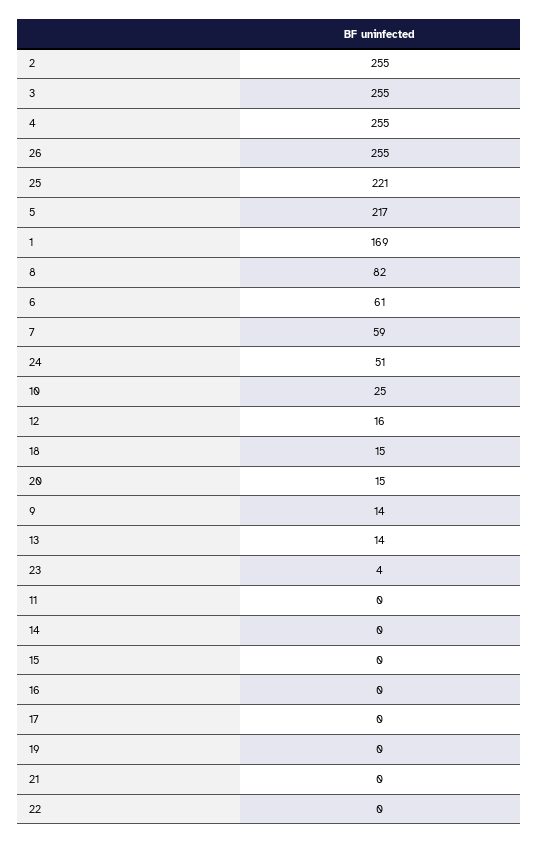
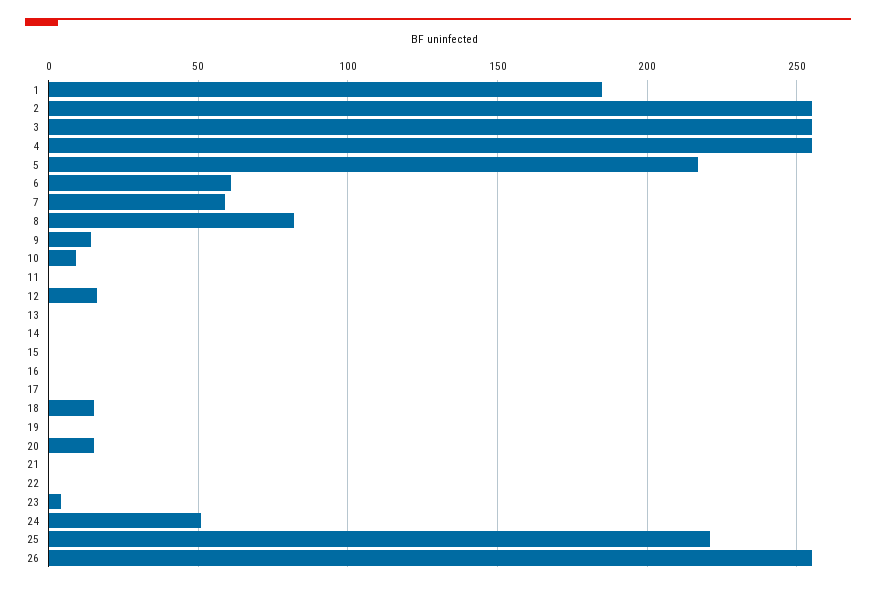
1: 169 -> 185
10: 25 -> 10
13: 14 -> 0

